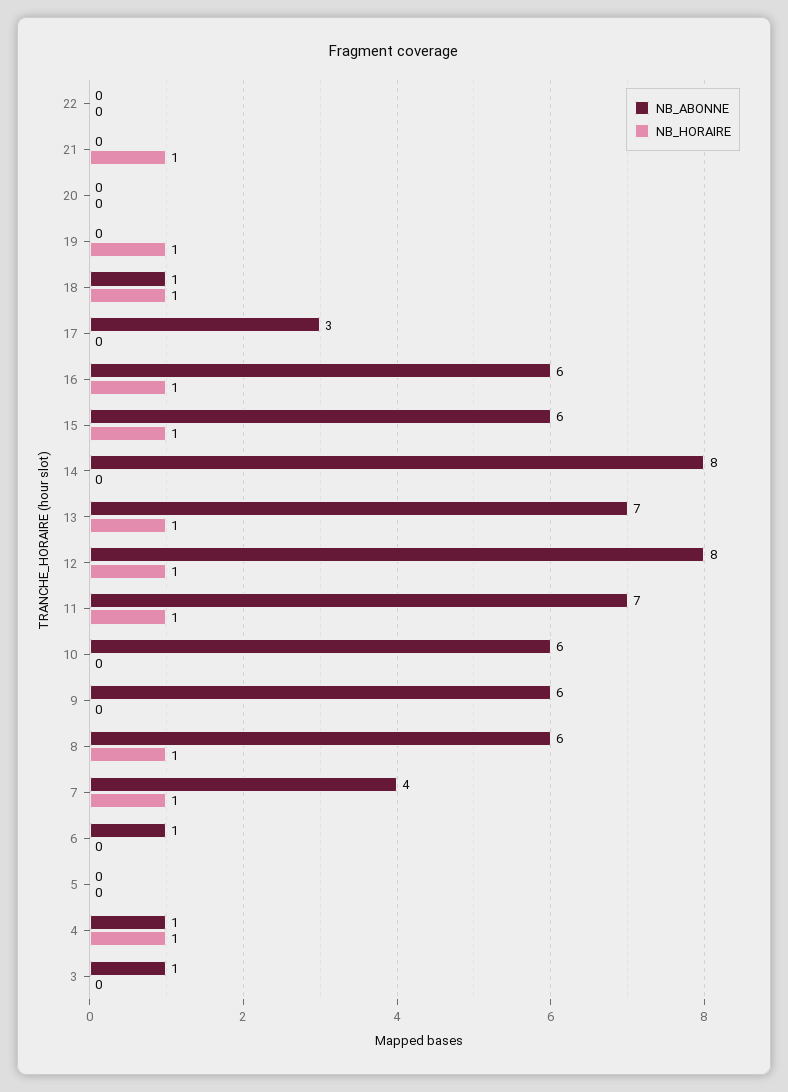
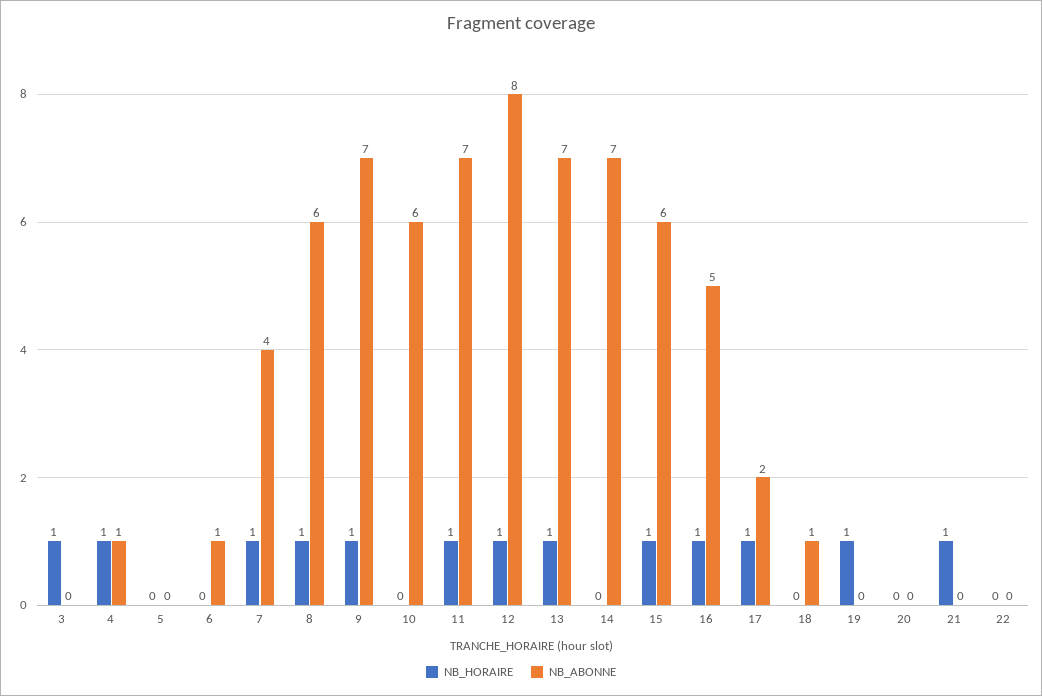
NB_HORAIRE, 18: 1 -> 0
NB_ABONNE, 17: 3 -> 2
NB_HORAIRE, 17: 0 -> 1
NB_ABONNE, 16: 6 -> 5
NB_ABONNE, 14: 8 -> 7
NB_ABONNE, 9: 6 -> 7
NB_HORAIRE, 9: 0 -> 1
NB_ABONNE, 3: 1 -> 0
NB_HORAIRE, 3: 0 -> 1

